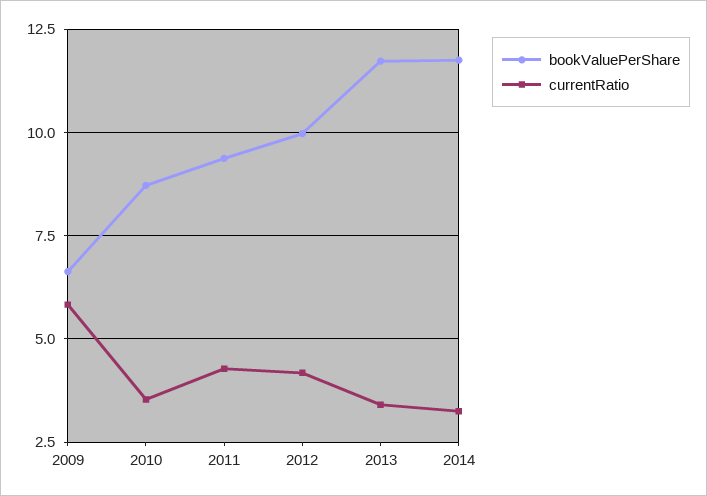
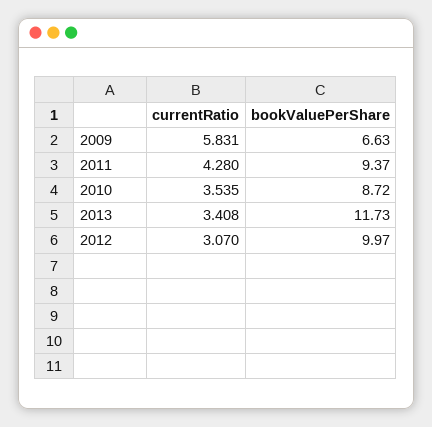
currentRatio, 2012: 4.25 -> 3.07
bookValuePerShare, 2014: 11.75 -> none
currentRatio, 2014: 3.25 -> none

